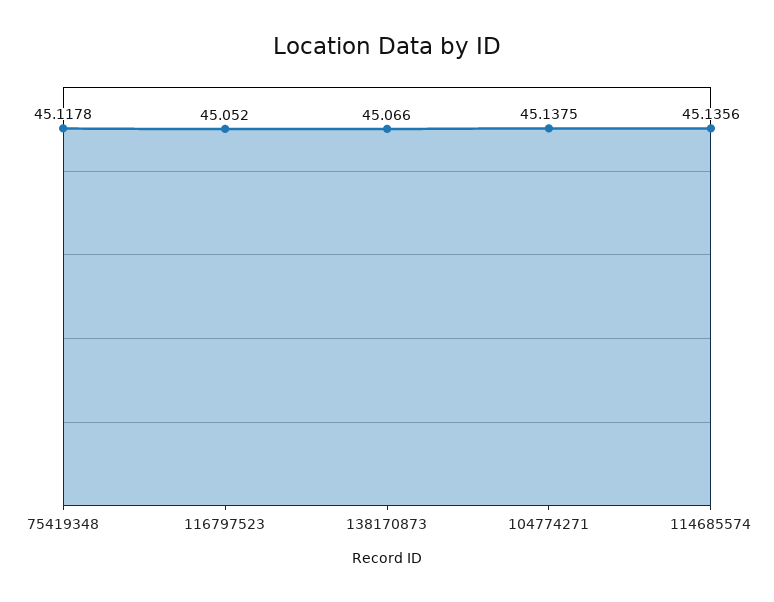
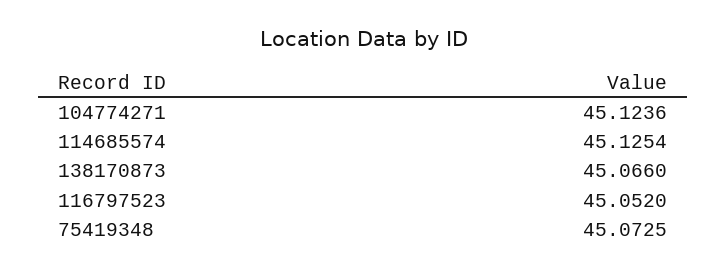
75419348: 45.1178 -> 45.0725
104774271: 45.1375 -> 45.1236
114685574: 45.1356 -> 45.1254

